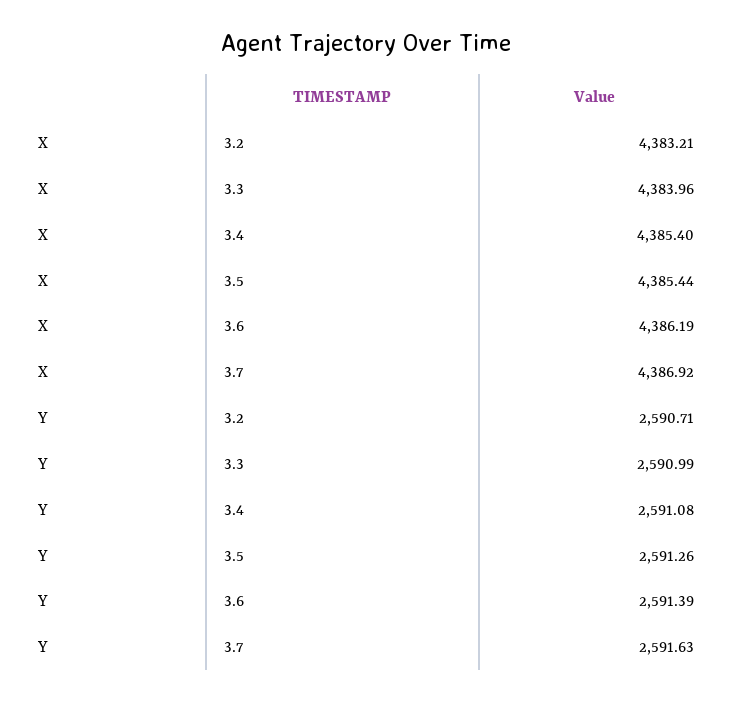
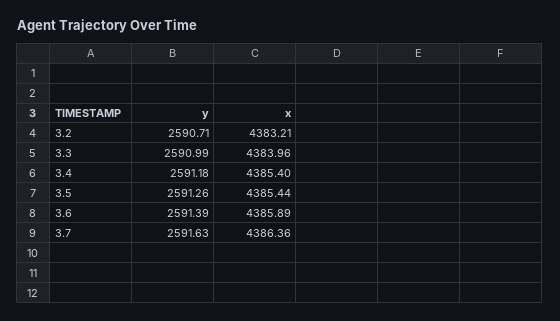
X, 3.6: 4386.19 -> 4385.89
X, 3.7: 4386.92 -> 4386.36
Y, 3.4: 2591.08 -> 2591.18

